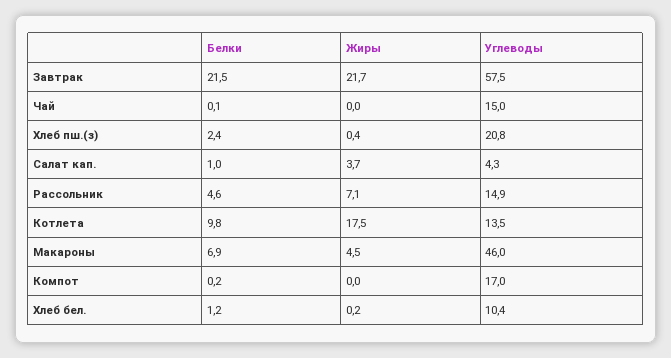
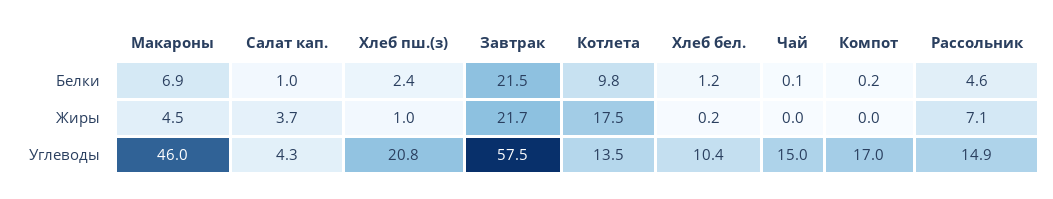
Жиры, Хлеб пш.(з): 0.4 -> 1

